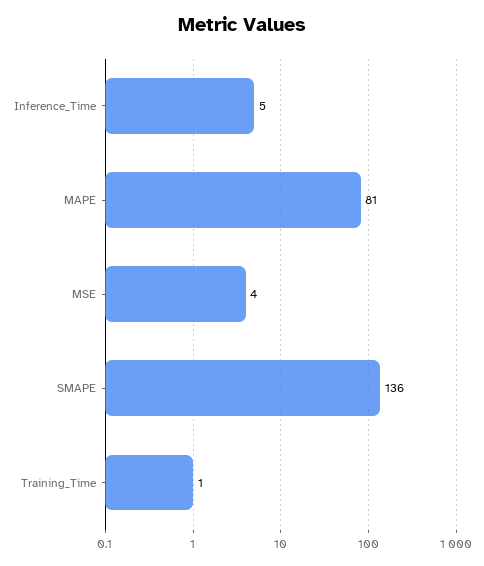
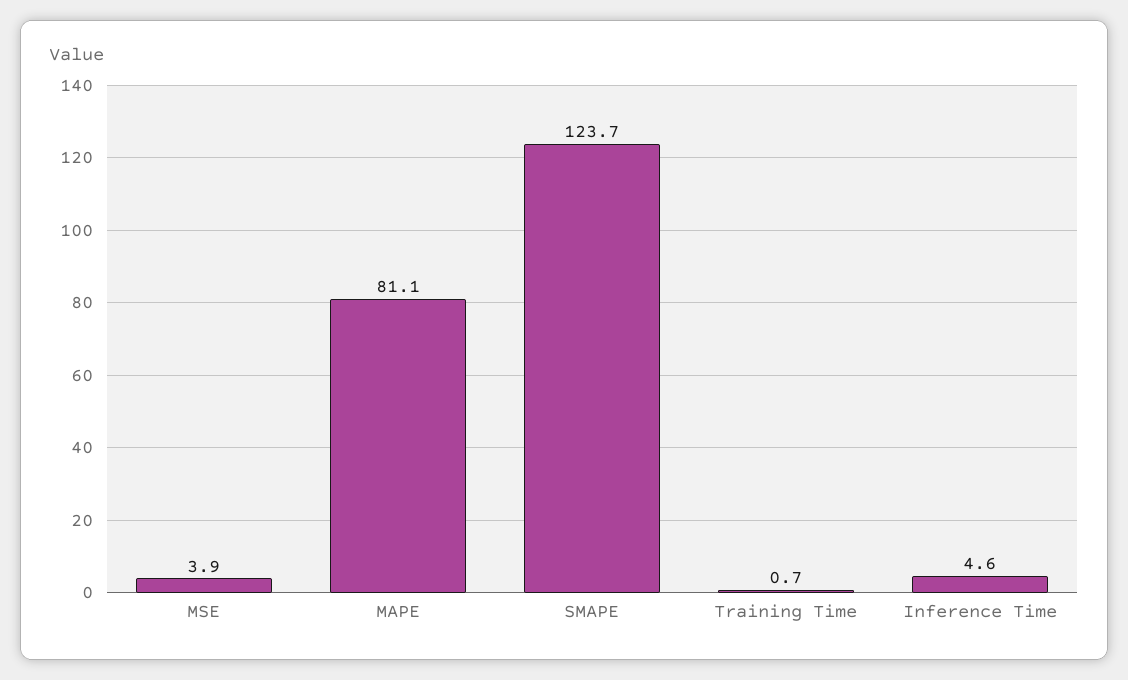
SMAPE: 136 -> 123.7

